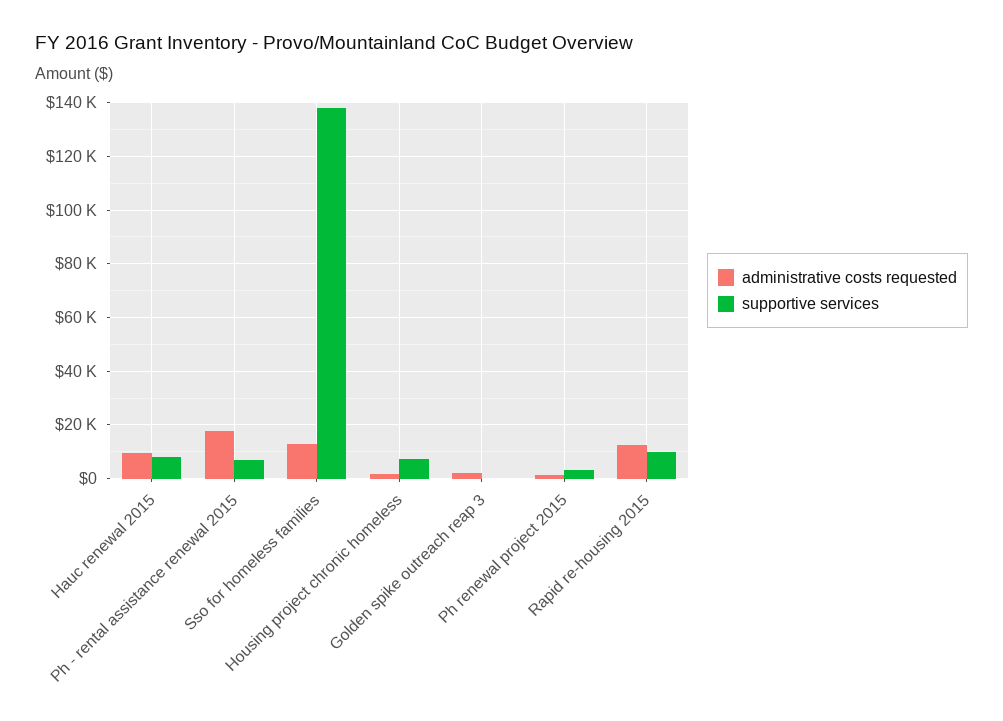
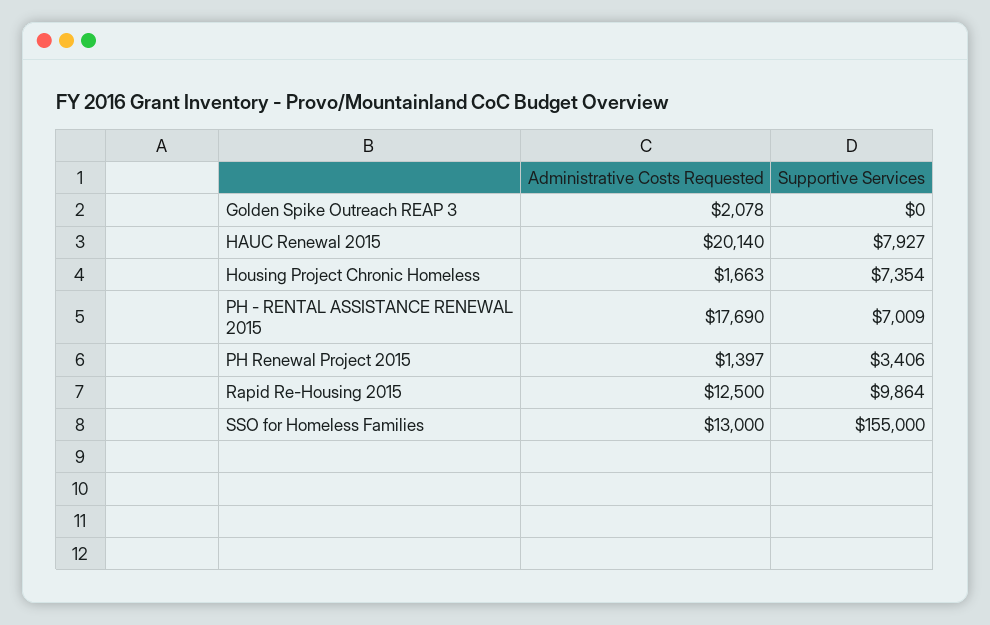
administrative costs requested, Hauc renewal 2015: 10000 -> 20140
supportive services, Sso for homeless families: 137500 -> 155000

